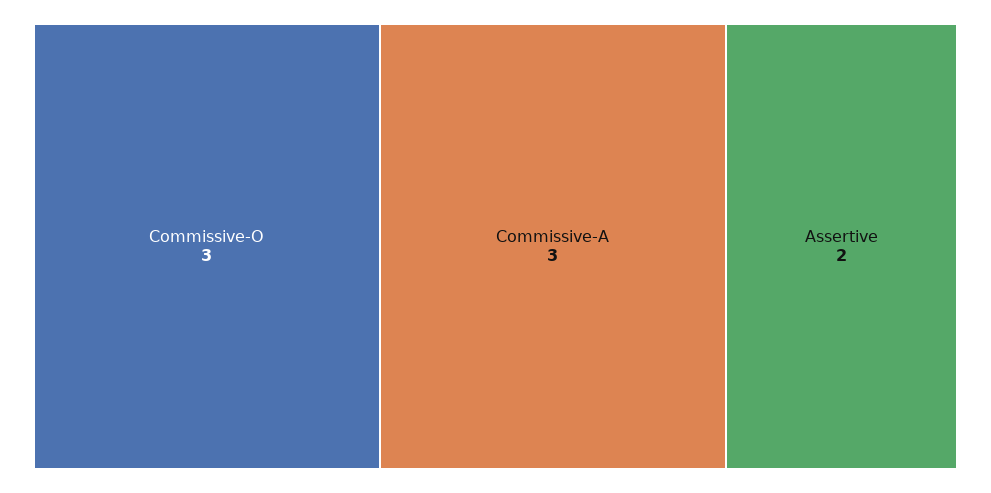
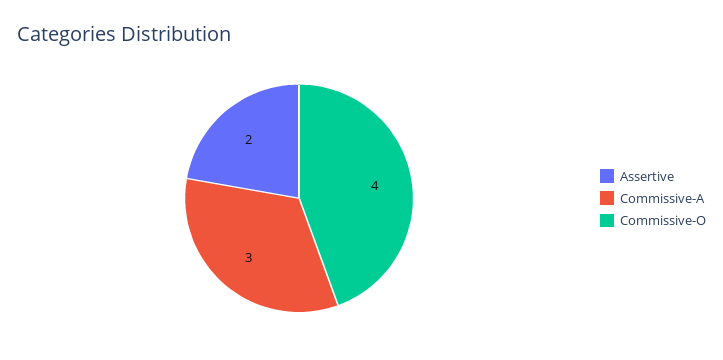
Commissive-O: 3 -> 4

